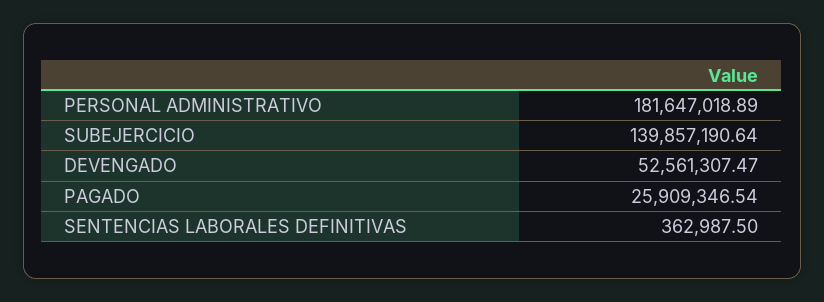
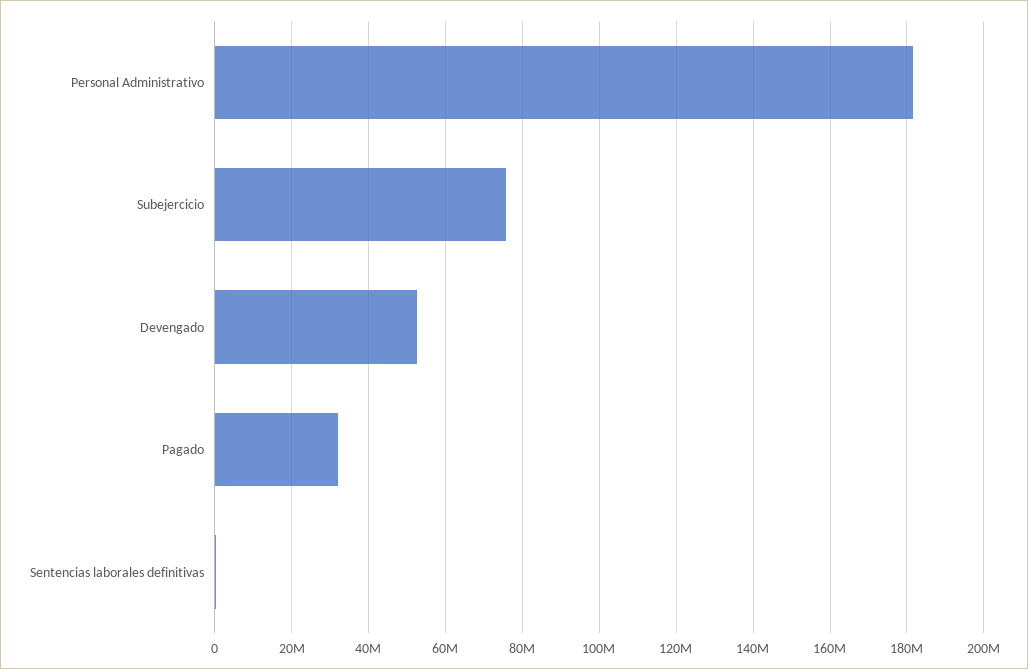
SUBEJERCICIO: 139857190.64 -> 76000000
PAGADO: 25909346.54 -> 32000000

